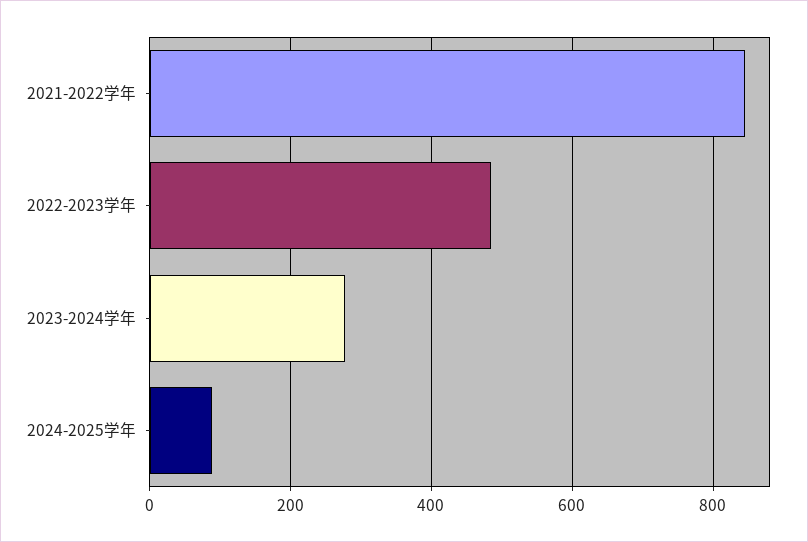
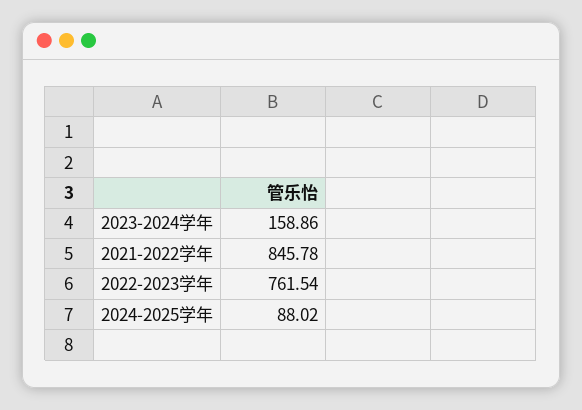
2022-2023学年: 480 -> 761.54
2023-2024学年: 280 -> 158.86

